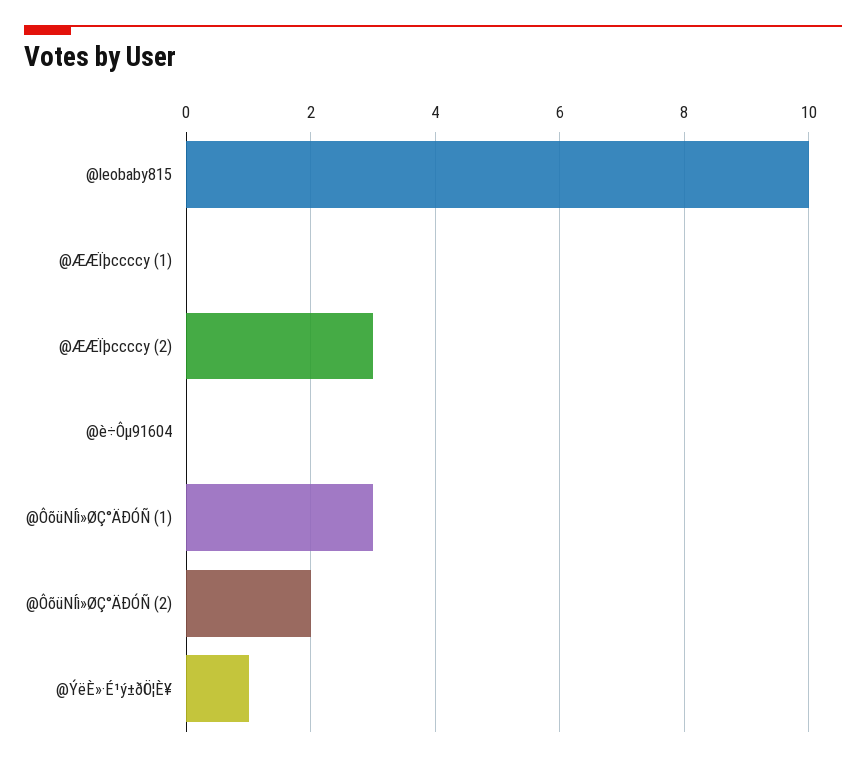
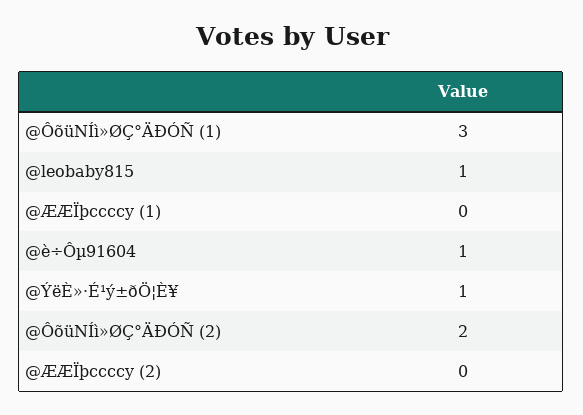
@leobaby815: 10 -> 1
@ÆÆÏþccccy (2): 3 -> 0
@è÷Ôµ91604: 0 -> 1

